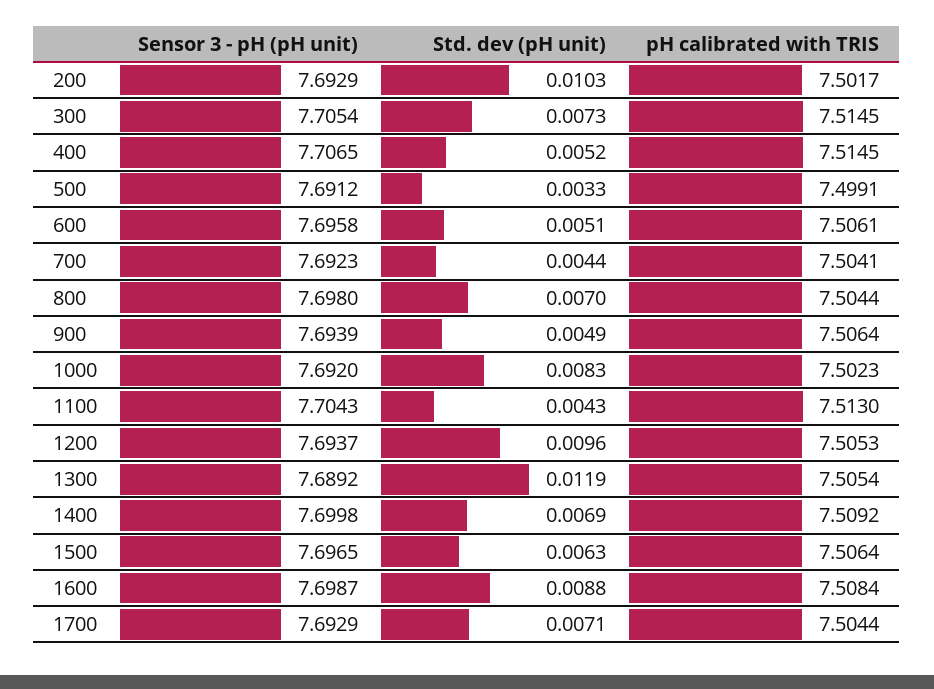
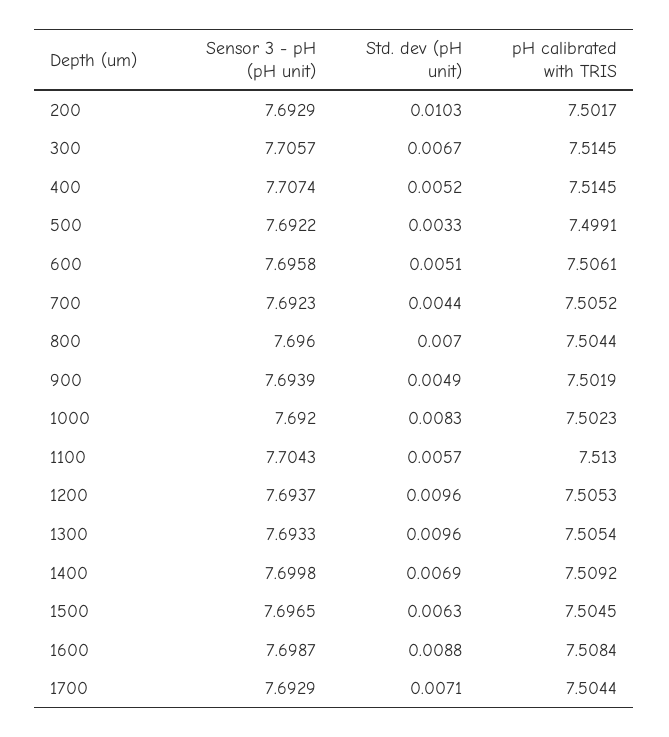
Sensor 3 - pH (pH unit), 300: 7.7054 -> 7.7057
Std. dev (pH unit), 300: 0.0073 -> 0.0067
Sensor 3 - pH (pH unit), 400: 7.7065 -> 7.7074
Sensor 3 - pH (pH unit), 500: 7.6912 -> 7.6922
pH calibrated with TRIS, 700: 7.5041 -> 7.5052
Sensor 3 - pH (pH unit), 800: 7.698 -> 7.696
pH calibrated with TRIS, 900: 7.5064 -> 7.5019
Std. dev (pH unit), 1100: 0.0043 -> 0.0057
Sensor 3 - pH (pH unit), 1300: 7.6892 -> 7.6933
Std. dev (pH unit), 1300: 0.0119 -> 0.0096
pH calibrated with TRIS, 1500: 7.5064 -> 7.5045

